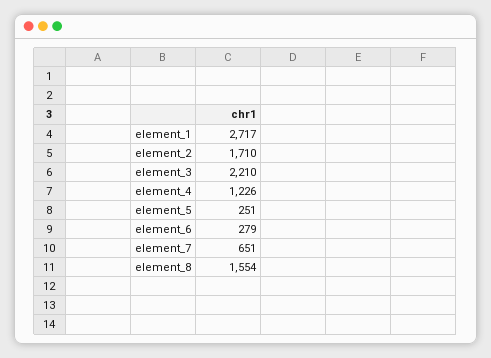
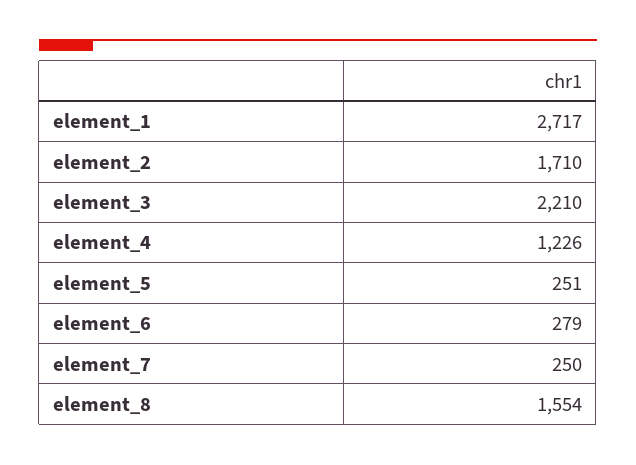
element_7: 651 -> 250

